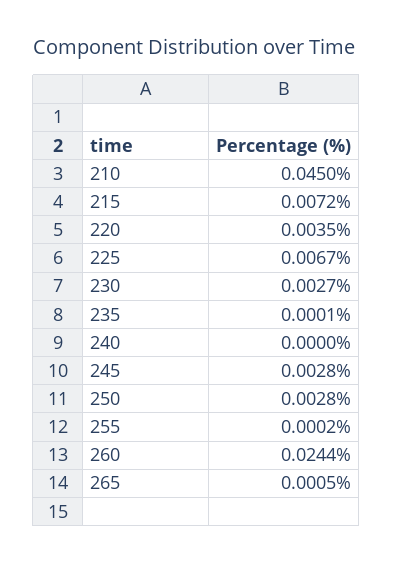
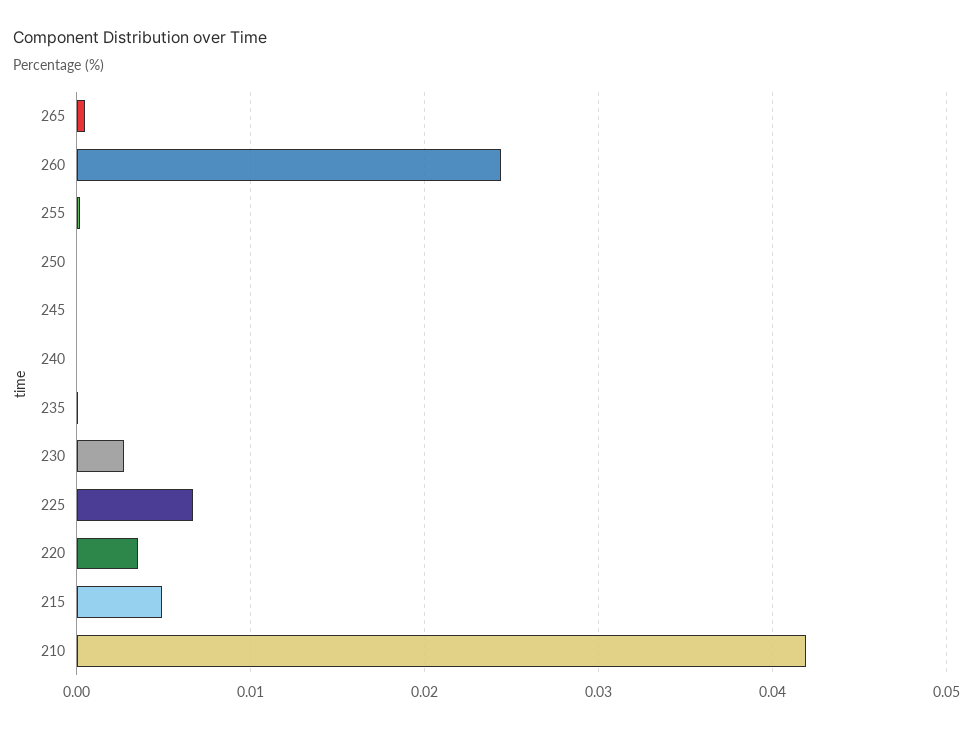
210: 0.045 -> 0.042
215: 0.0072 -> 0.005
245: 0.0028 -> 0
250: 0.0028 -> 0

